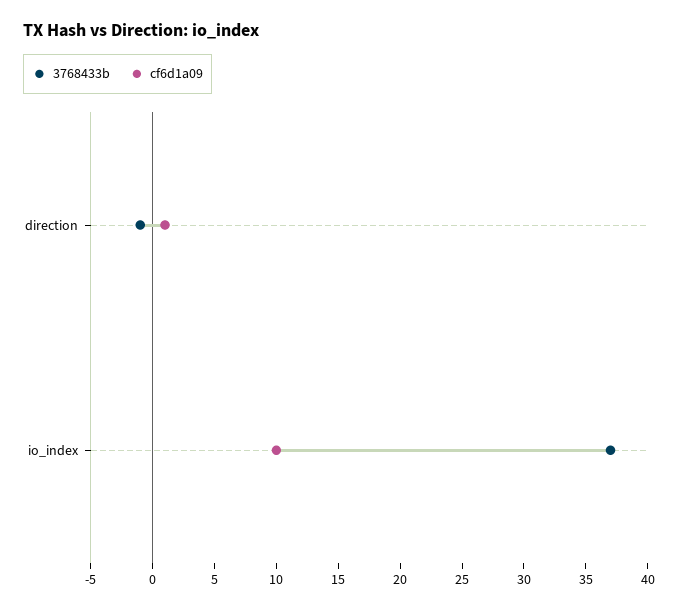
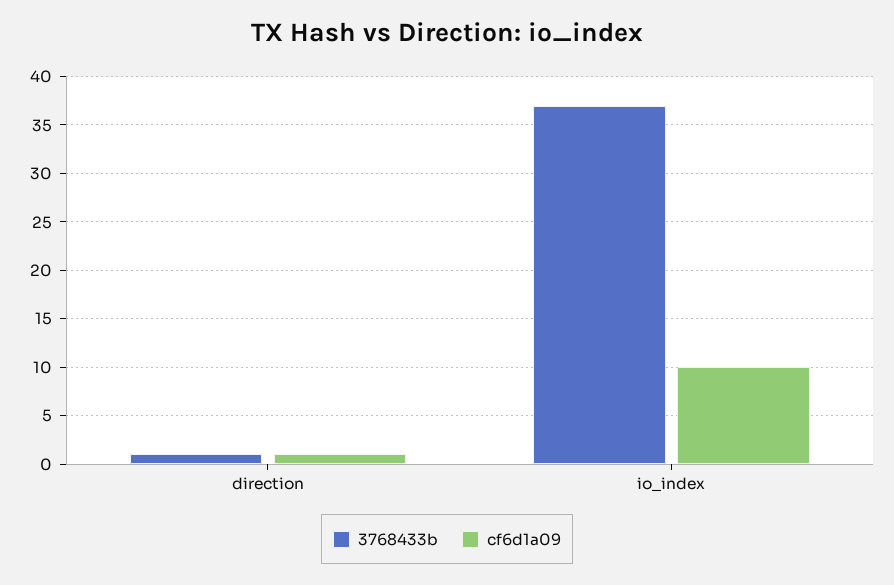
3768433b, direction: -1 -> 1

